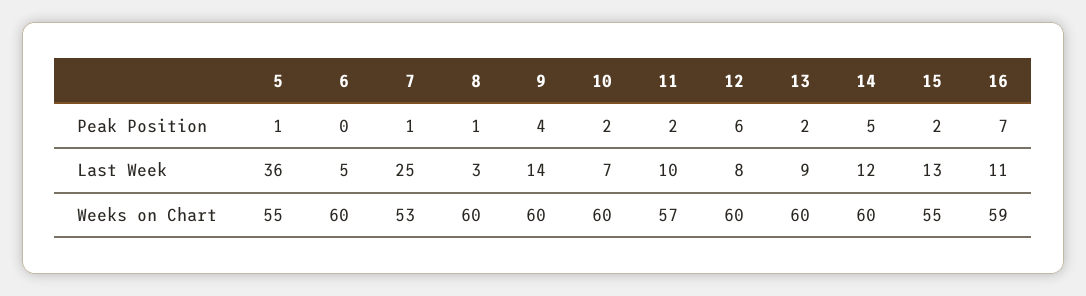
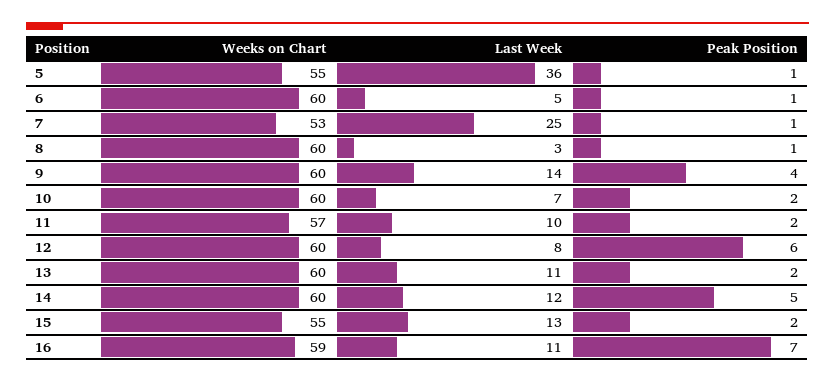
6, Peak Position: 0 -> 1
13, Last Week: 9 -> 11

